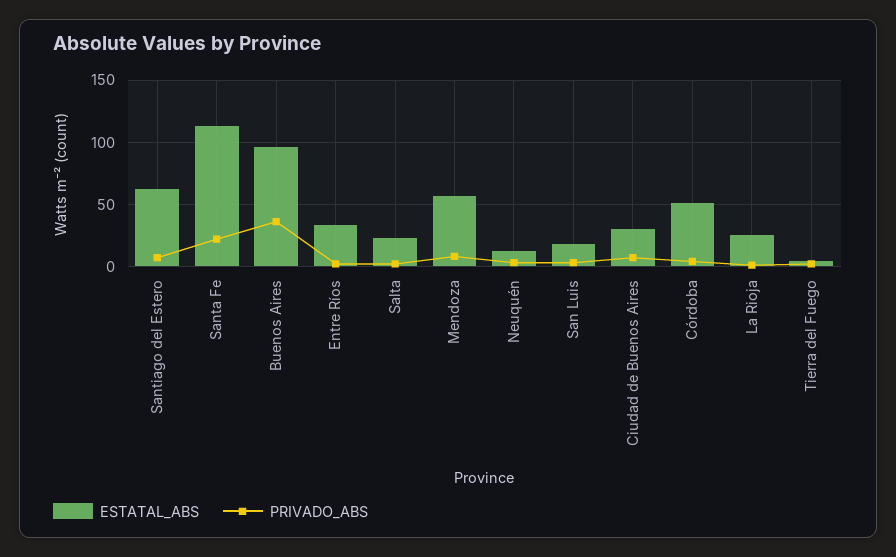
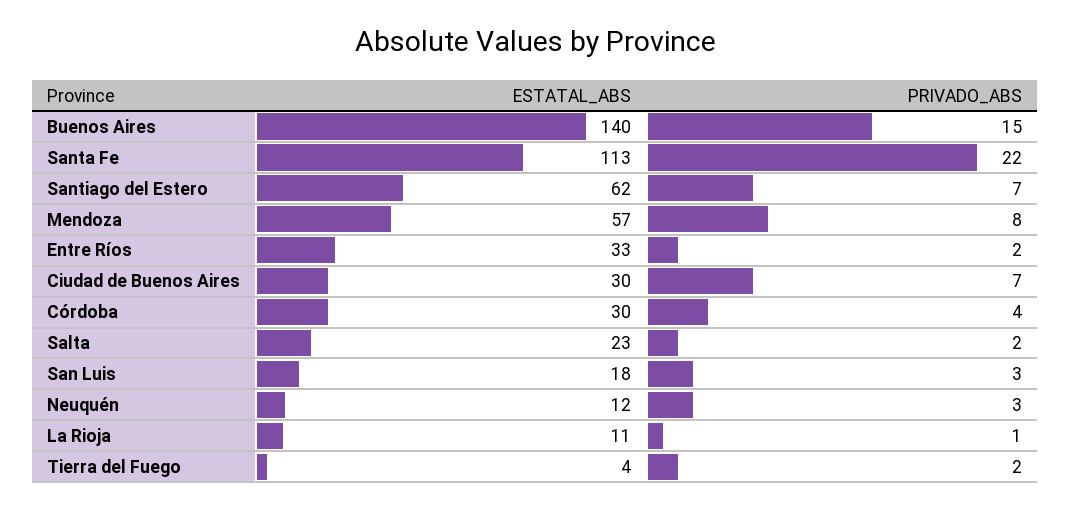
ESTATAL_ABS, Buenos Aires: 95 -> 140
PRIVADO_ABS, Buenos Aires: 35 -> 15
ESTATAL_ABS, Córdoba: 50 -> 30
ESTATAL_ABS, La Rioja: 25 -> 11

